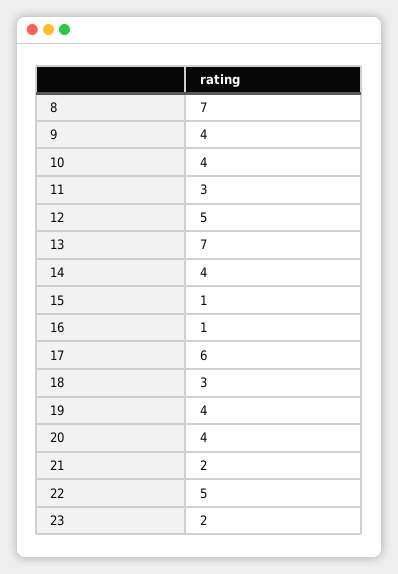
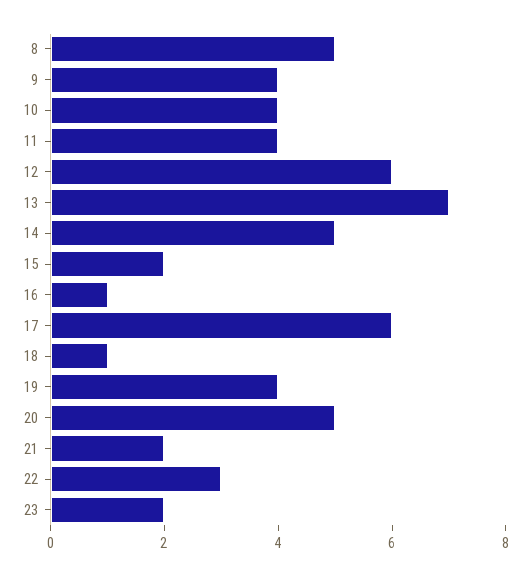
8: 7 -> 5
11: 3 -> 4
12: 5 -> 6
14: 4 -> 5
15: 1 -> 2
18: 3 -> 1
20: 4 -> 5
22: 5 -> 3

